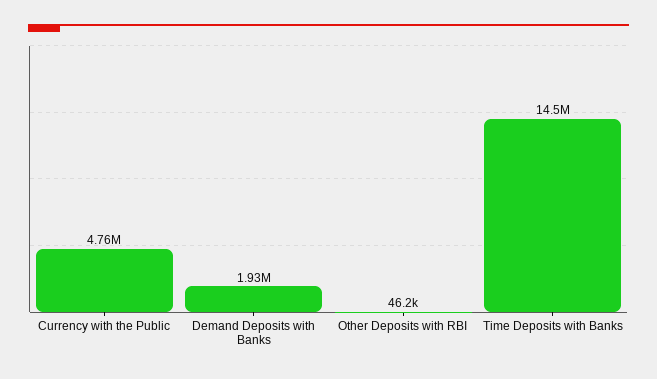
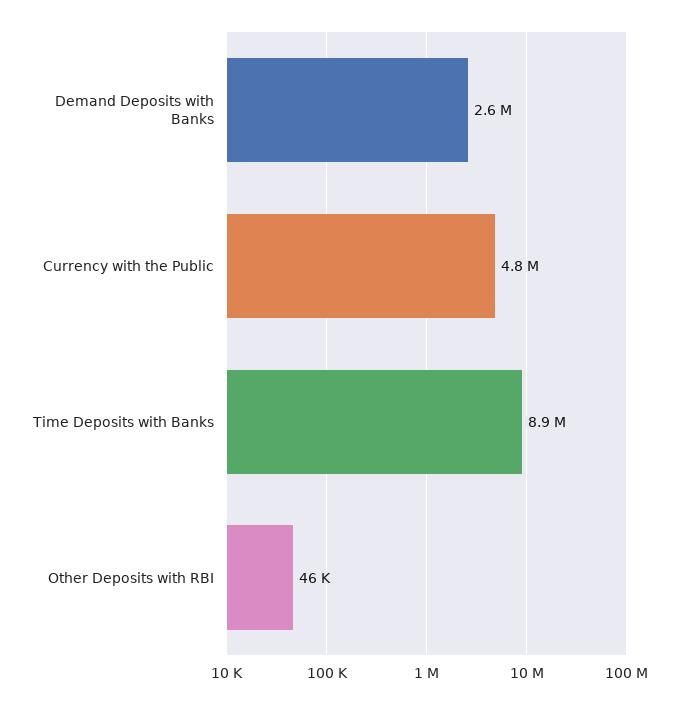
Demand Deposits with Banks: 1930000 -> 2600000
Time Deposits with Banks: 14500000 -> 8900000

